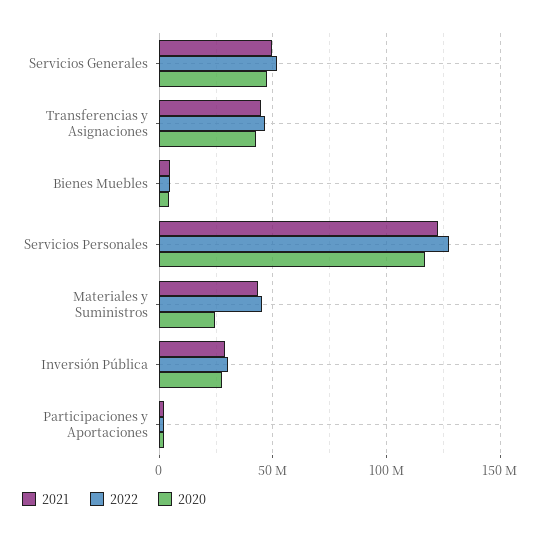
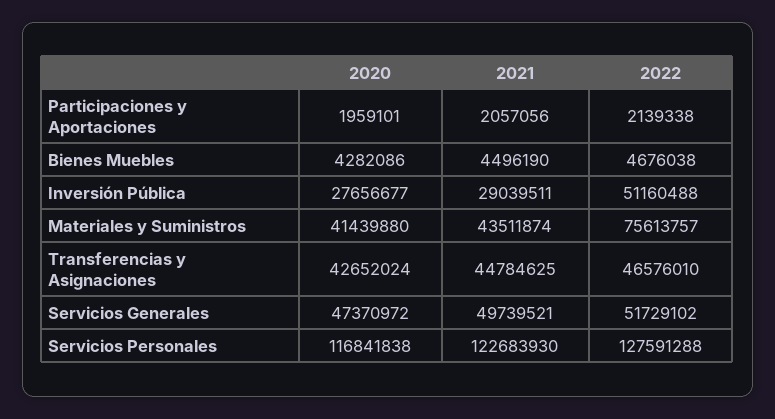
2022, Materiales y Suministros: 45000000 -> 75613757
2020, Materiales y Suministros: 25000000 -> 41439880
2022, Inversión Pública: 30000000 -> 51160488

